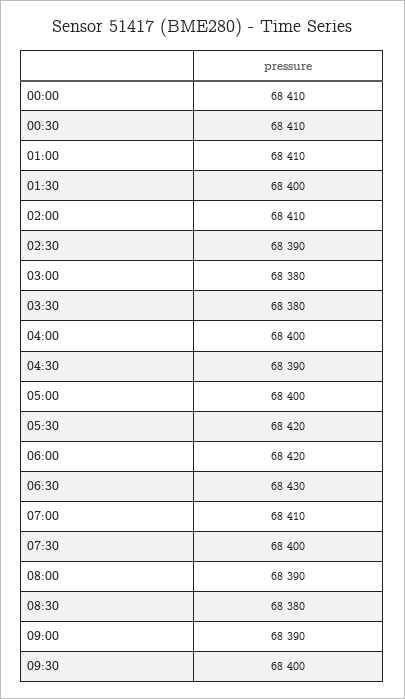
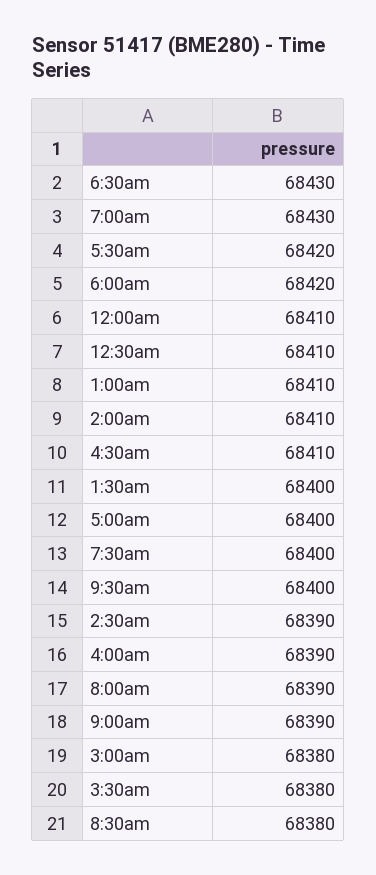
04:00: 68400 -> 68390
04:30: 68390 -> 68410
07:00: 68410 -> 68430

